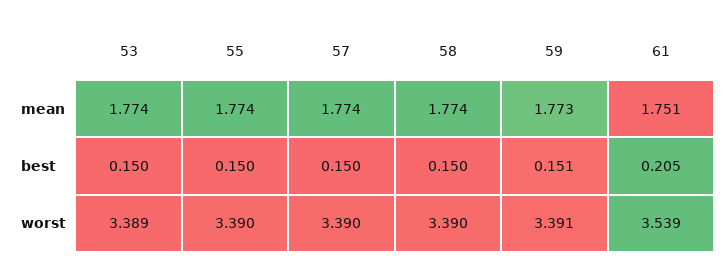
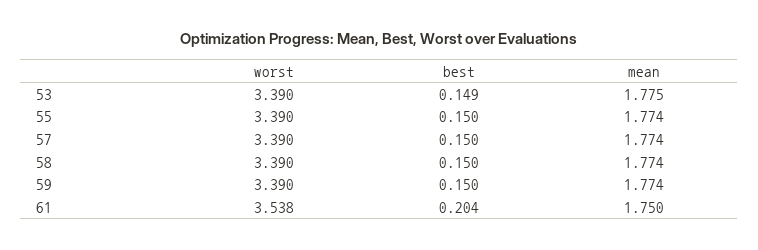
53, mean: 1.774 -> 1.775
59, mean: 1.773 -> 1.774
61, mean: 1.751 -> 1.75
53, best: 0.15 -> 0.149
59, best: 0.151 -> 0.15
61, best: 0.205 -> 0.204
53, worst: 3.389 -> 3.39
59, worst: 3.391 -> 3.39
61, worst: 3.539 -> 3.538

